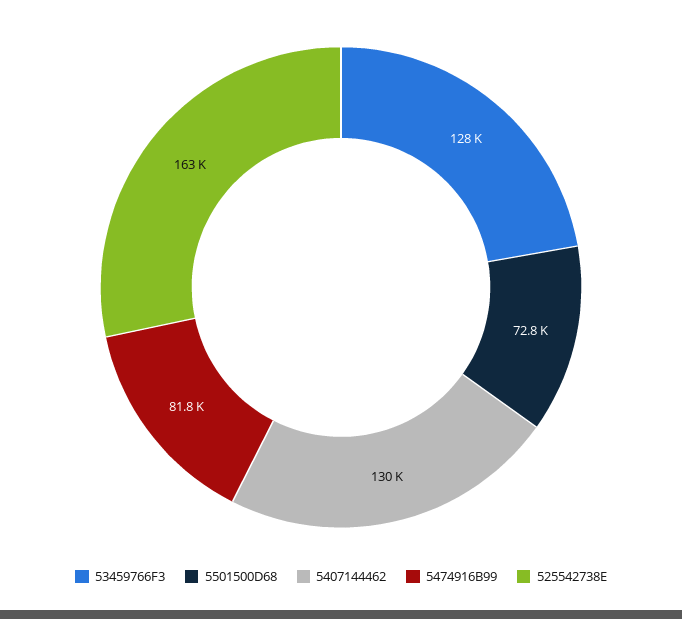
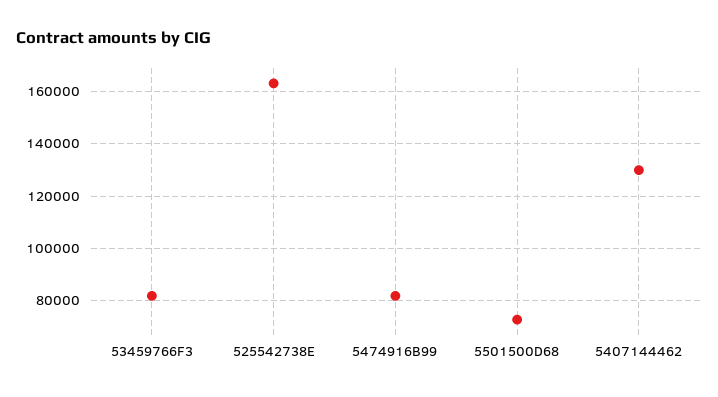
53459766F3: 128000 -> 82500

